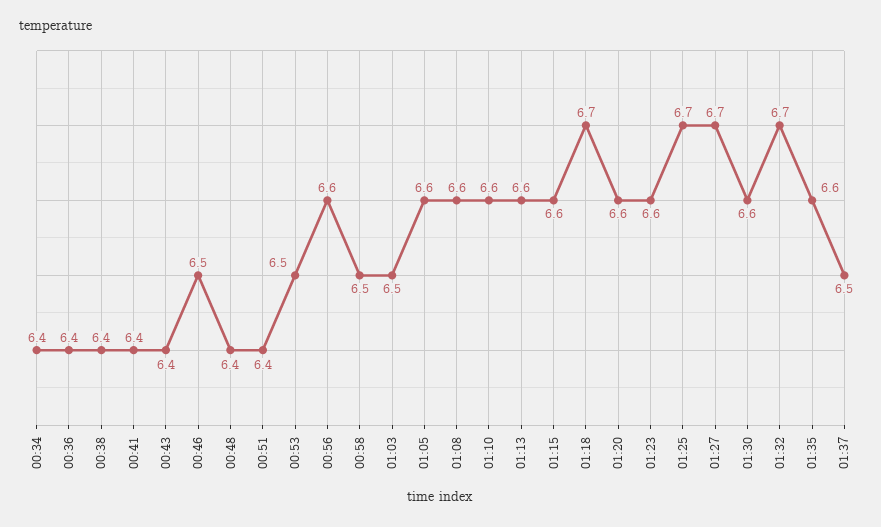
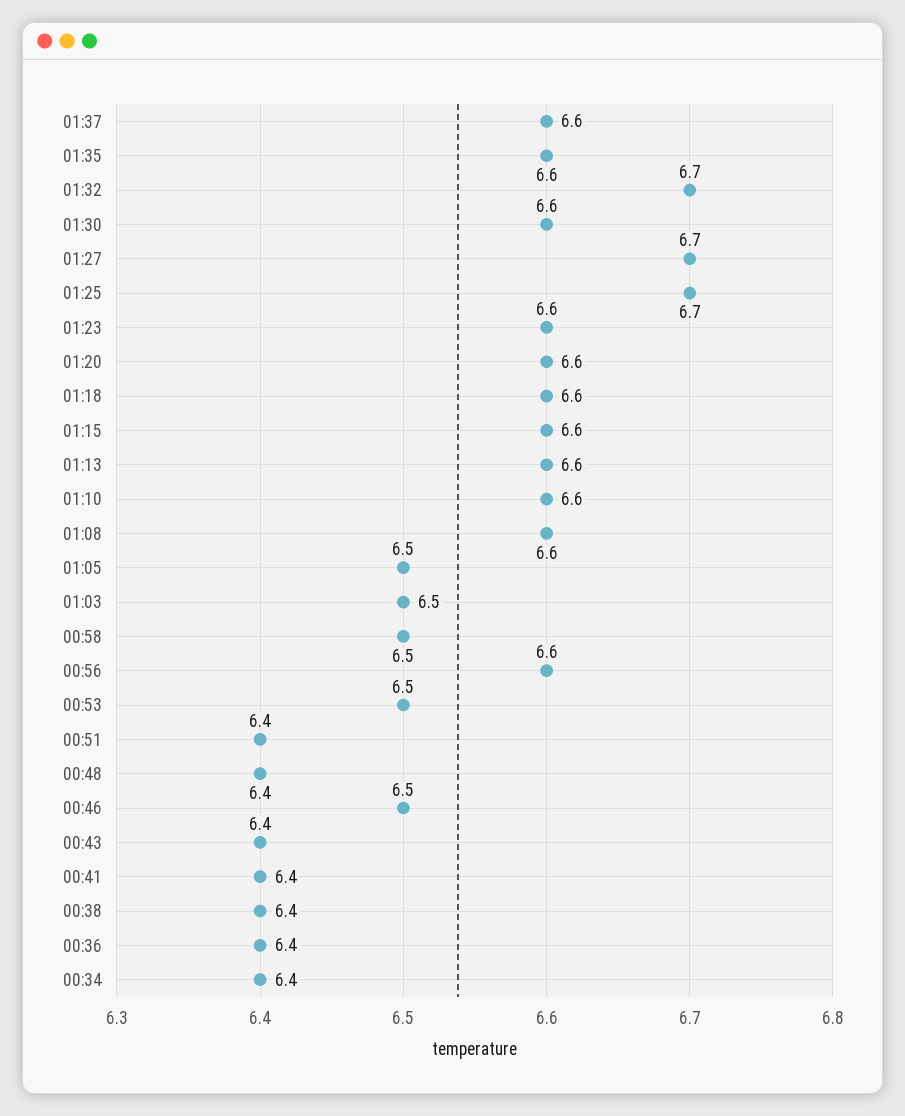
01:05: 6.6 -> 6.5
01:18: 6.7 -> 6.6
01:37: 6.5 -> 6.6

